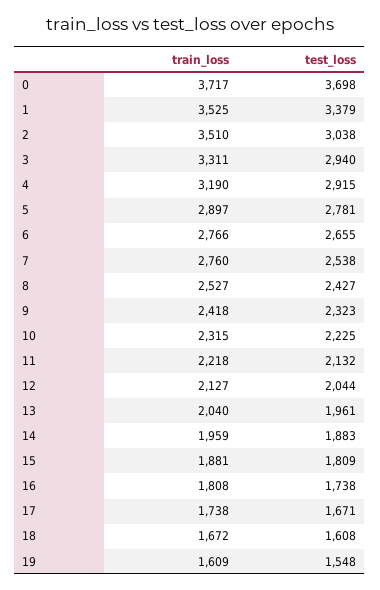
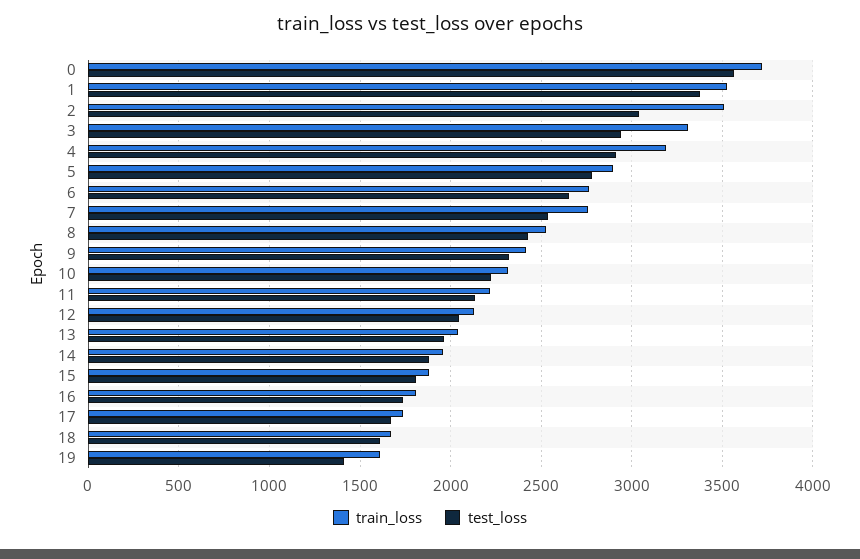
test_loss, 0: 3698 -> 3550
test_loss, 19: 1548 -> 1400

